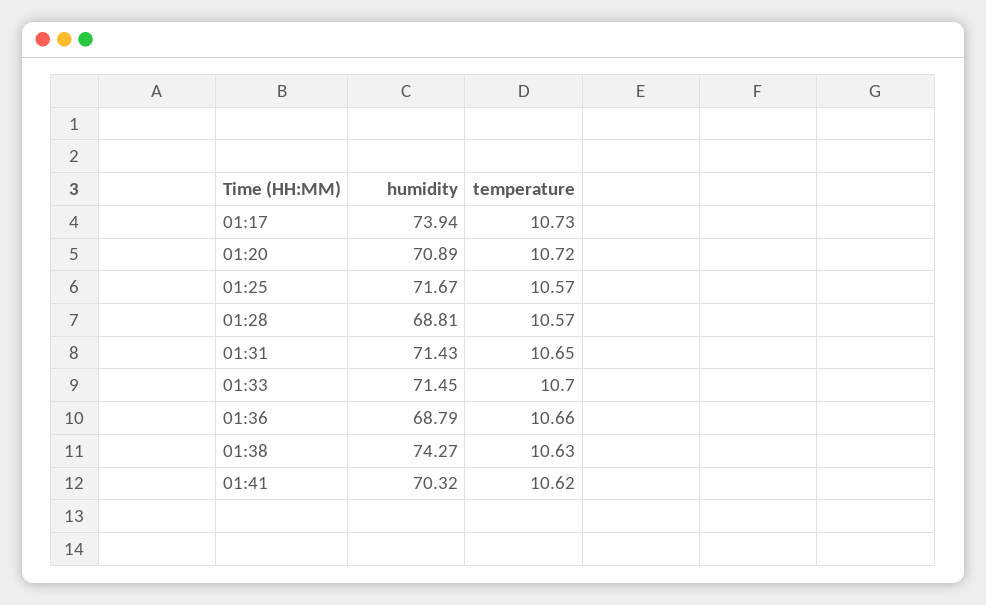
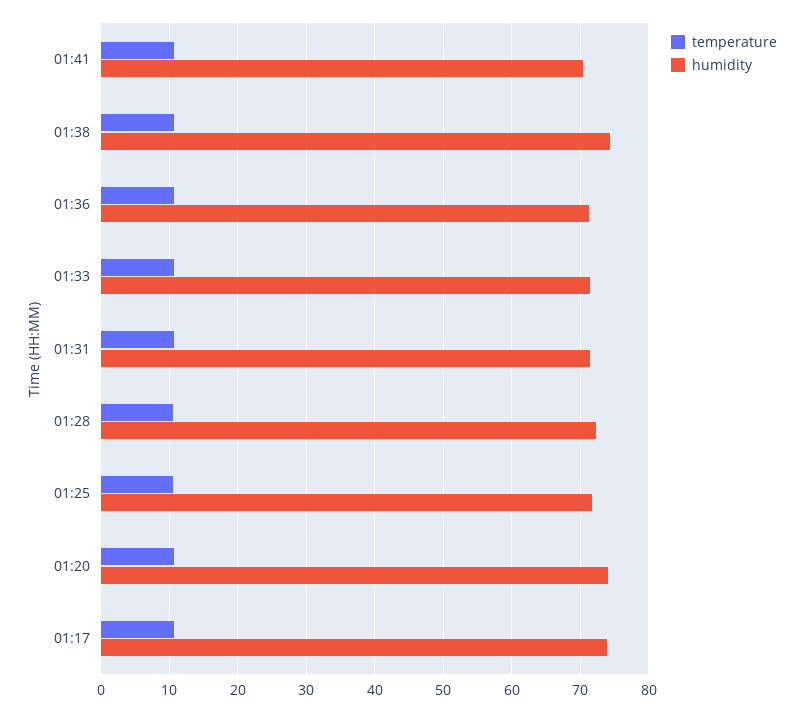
humidity, 01:20: 70.89 -> 74
humidity, 01:28: 68.81 -> 72
humidity, 01:36: 68.79 -> 71

